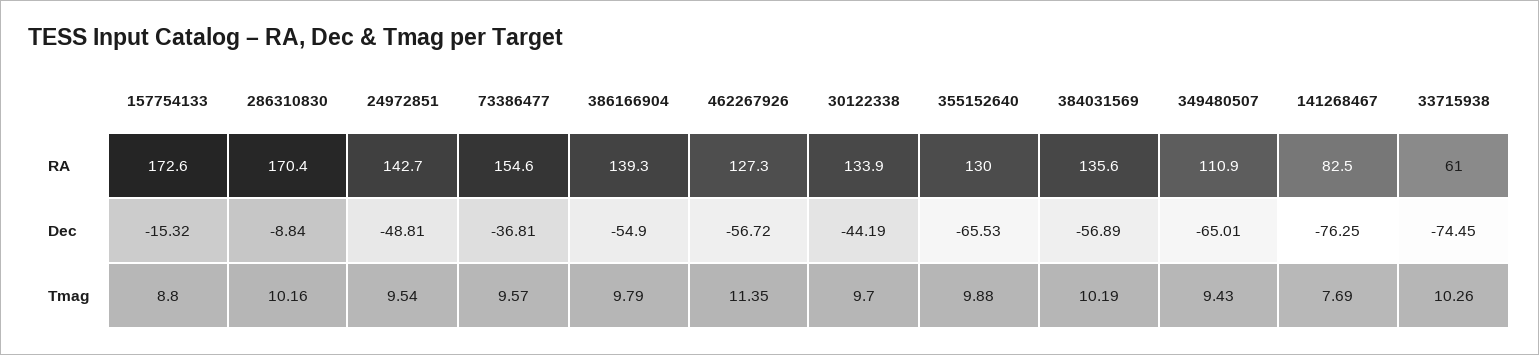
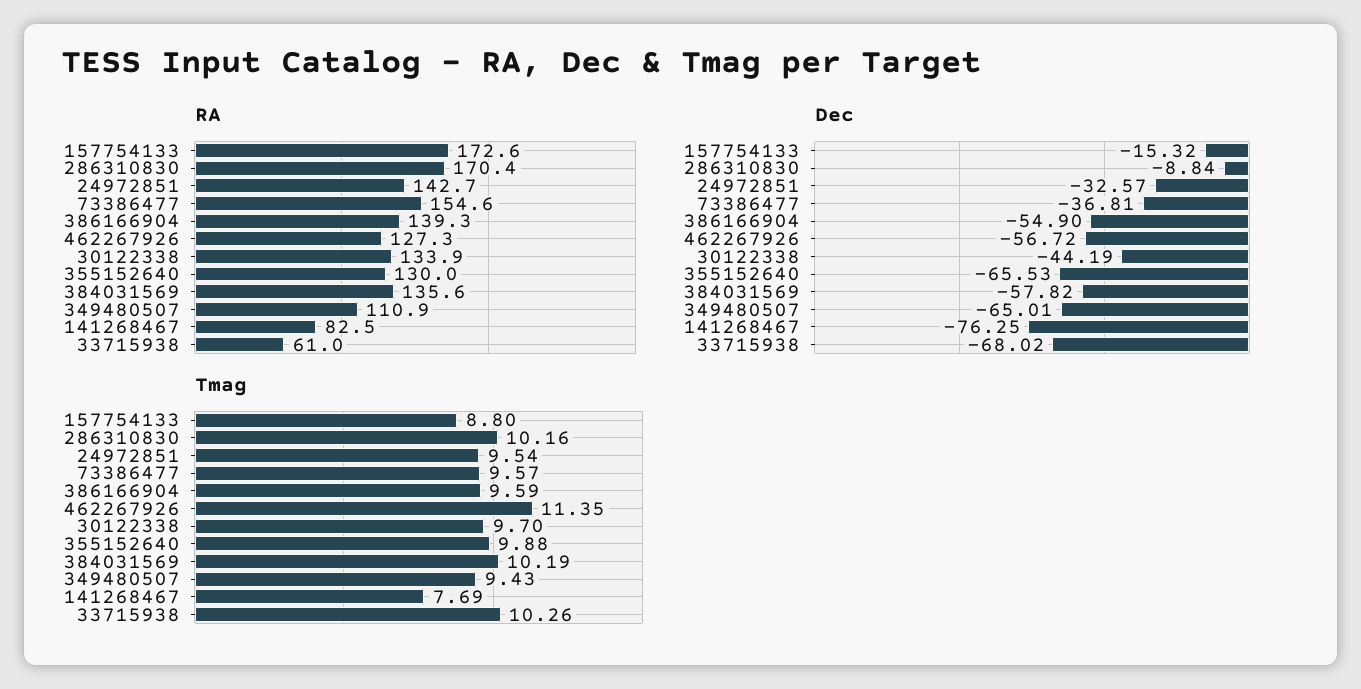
Dec, 24972851: -48.81 -> -32.57
Dec, 384031569: -56.89 -> -57.82
Dec, 33715938: -74.45 -> -68.02
Tmag, 386166904: 9.79 -> 9.59

